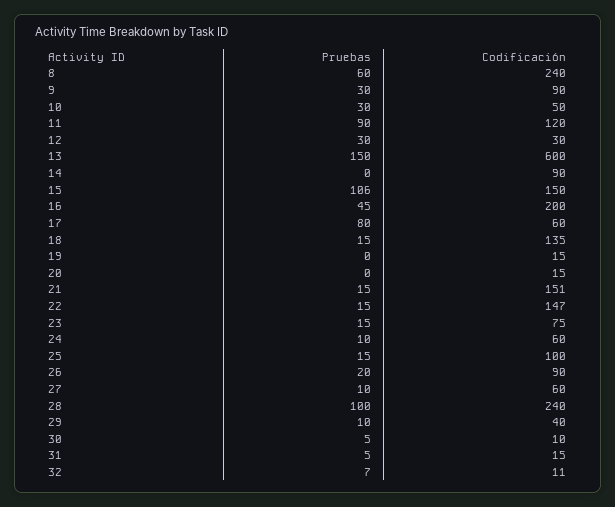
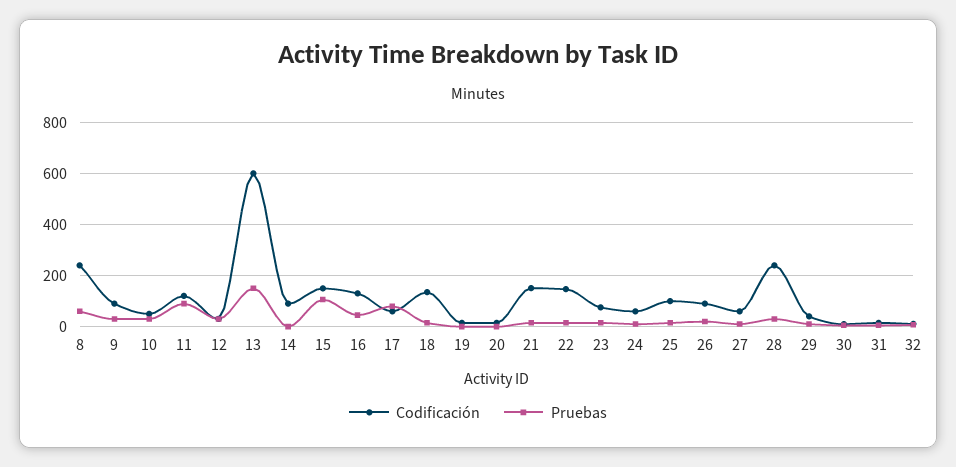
Codificación, 16: 200 -> 125
Pruebas, 28: 100 -> 25

